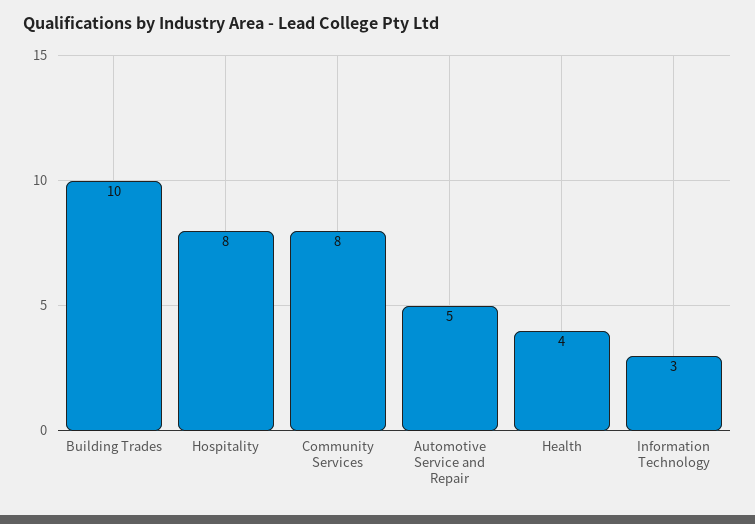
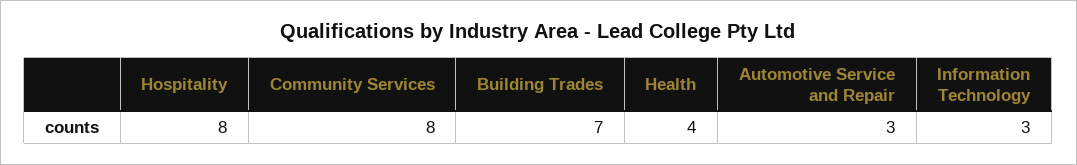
Building Trades: 10 -> 7
Automotive Service and Repair: 5 -> 3

